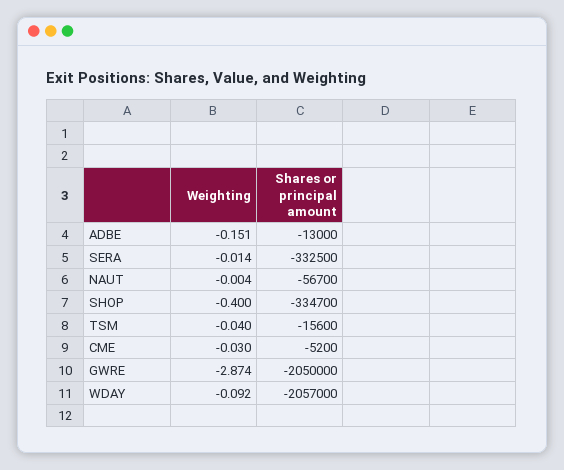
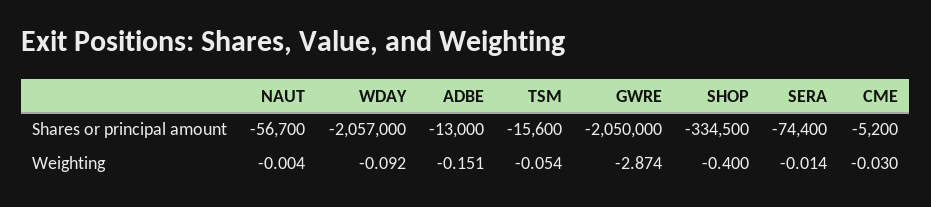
Shares or principal amount, SERA: -332500 -> -74400
Shares or principal amount, SHOP: -334700 -> -334500
Weighting, TSM: -0.04 -> -0.054

